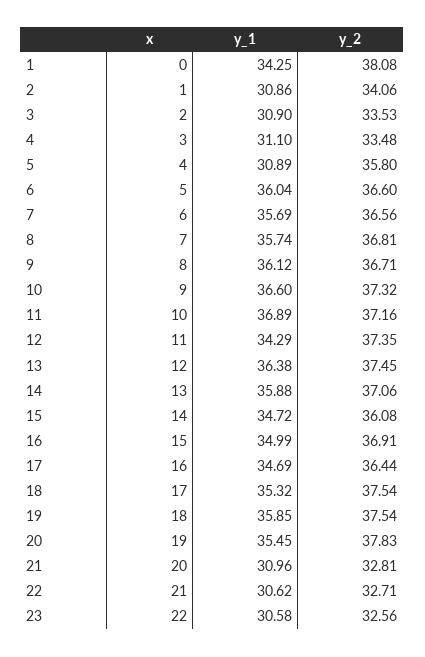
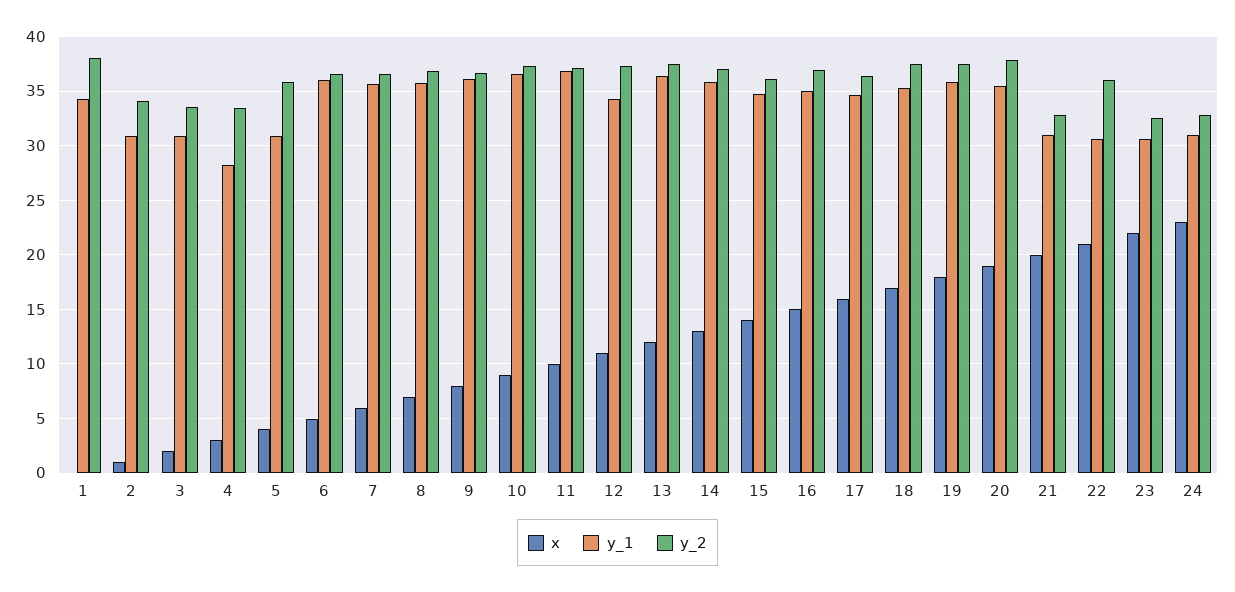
y_1, 4: 31.1 -> 28
y_2, 22: 32.71 -> 36
x, 24: none -> 23
y_1, 24: none -> 31
y_2, 24: none -> 33

